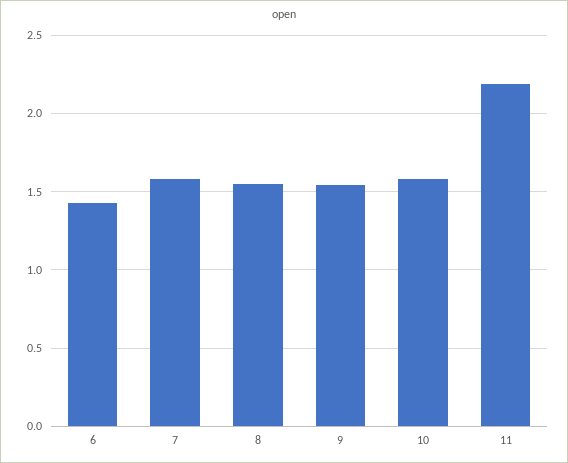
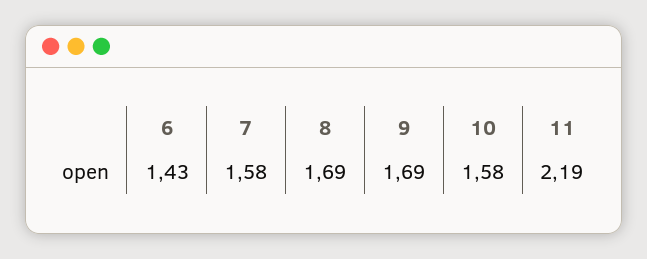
8: 1.55 -> 1.69
9: 1.55 -> 1.69

